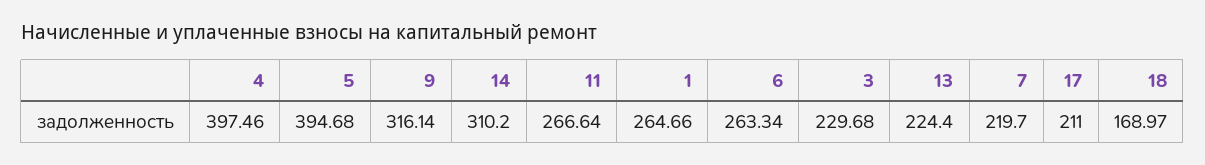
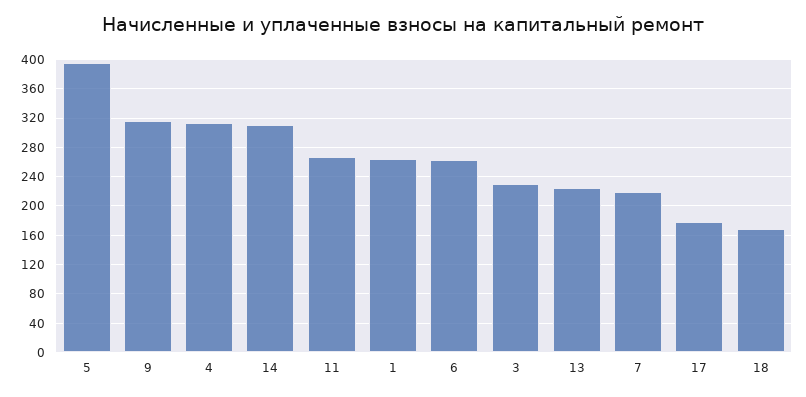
4: 397.46 -> 310
17: 211 -> 180

